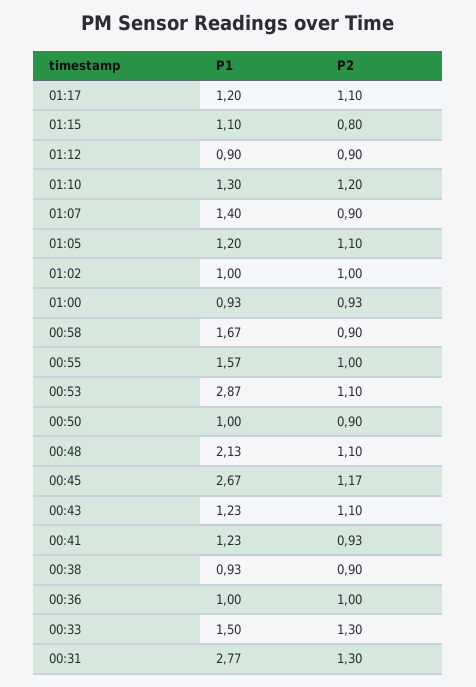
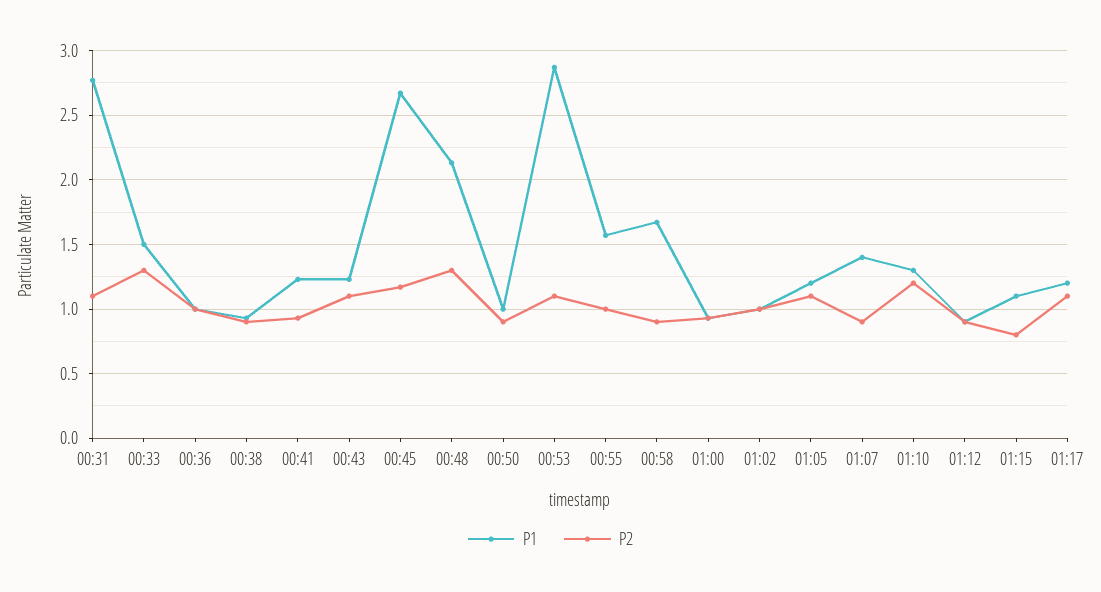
P2, 00:48: 1.1 -> 1.3
P2, 00:31: 1.3 -> 1.1

